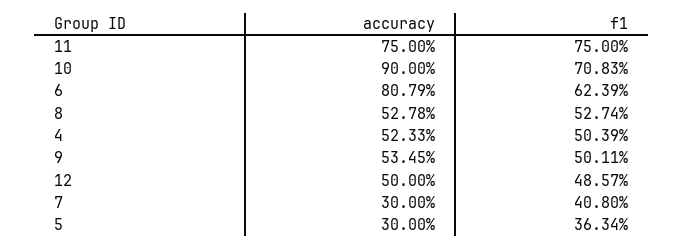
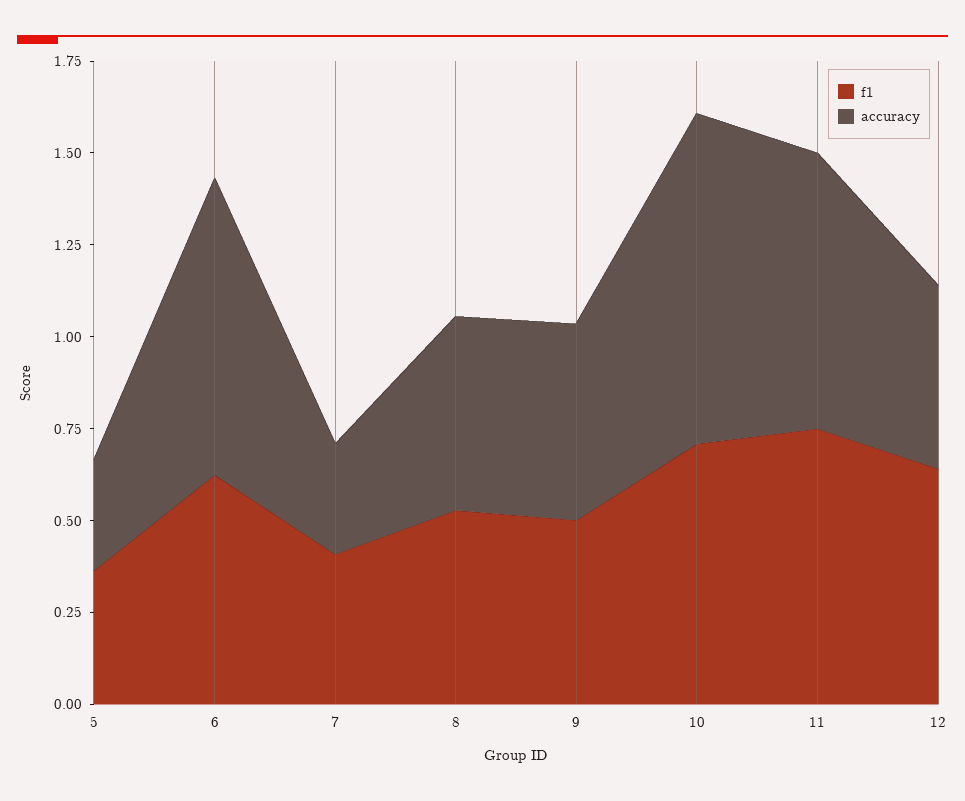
accuracy, 4: 0.5233 -> none
f1, 4: 0.5039 -> none
f1, 12: 0.4857 -> 0.65

